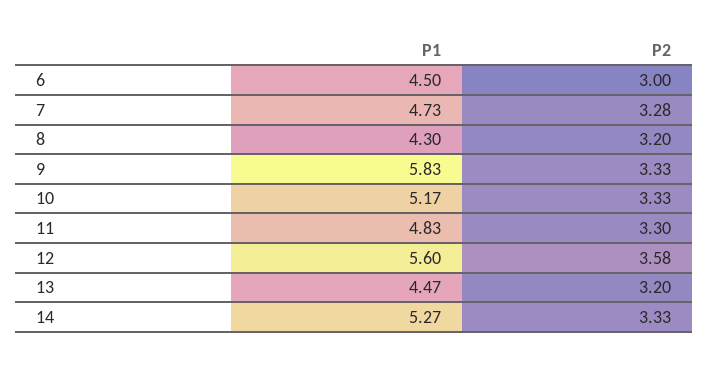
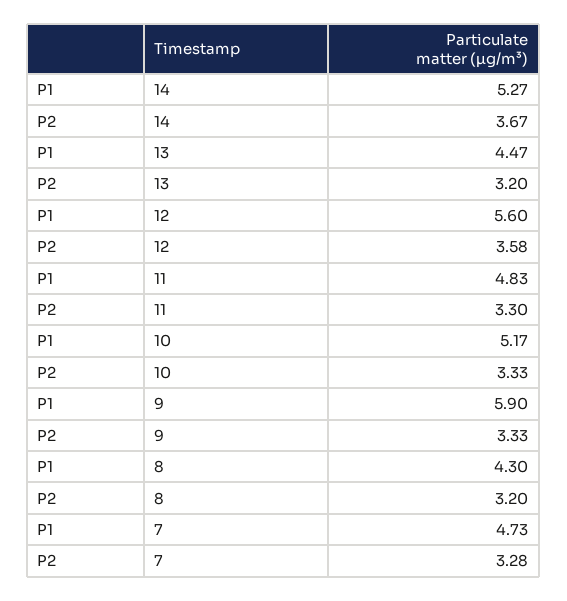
P1, 6: 4.5 -> none
P2, 6: 3 -> none
P1, 9: 5.83 -> 5.9
P2, 14: 3.33 -> 3.67

